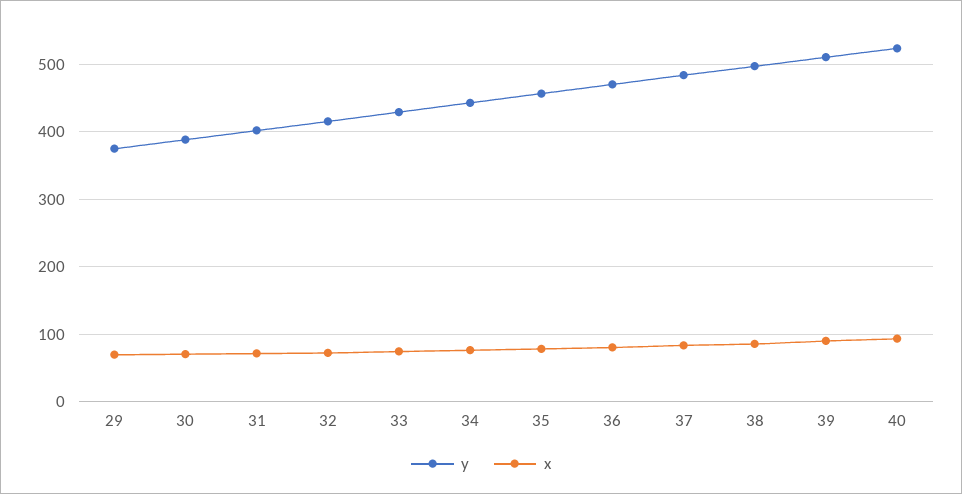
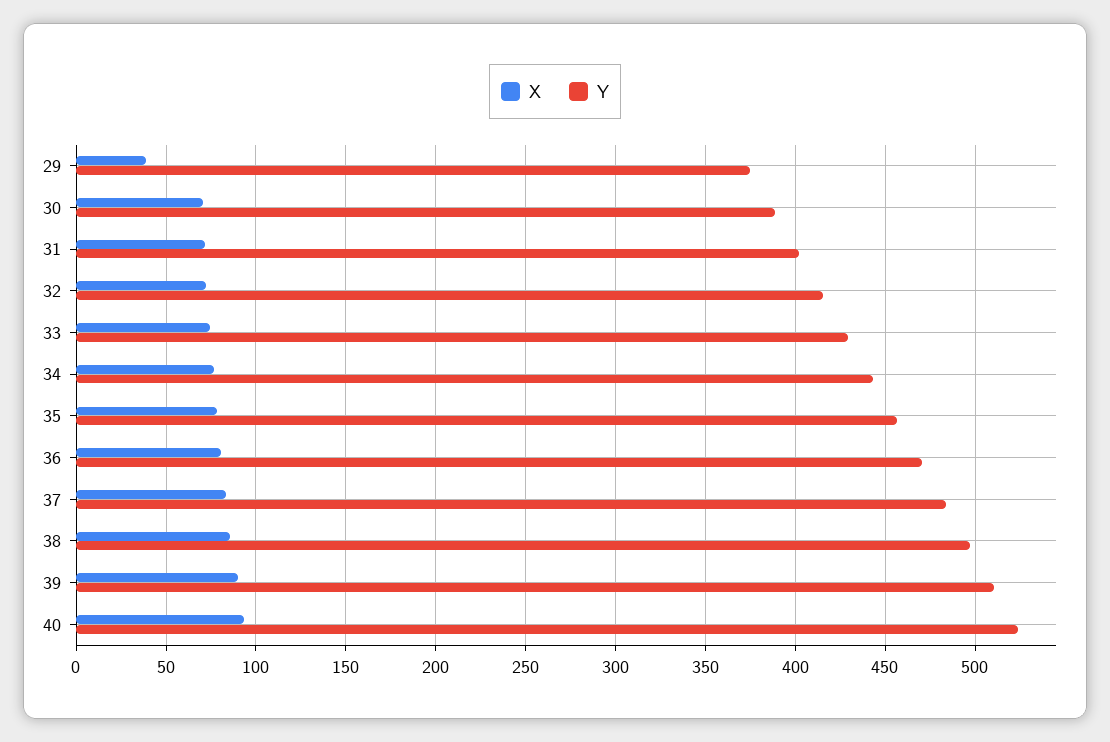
x, 29: 70 -> 40

